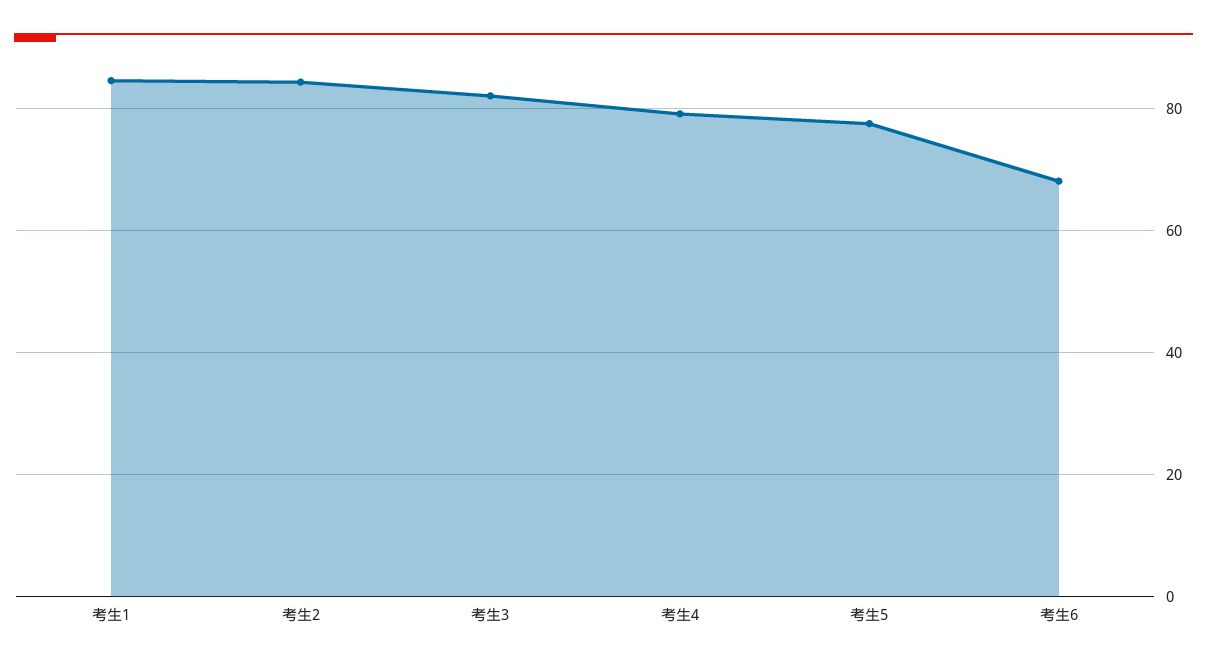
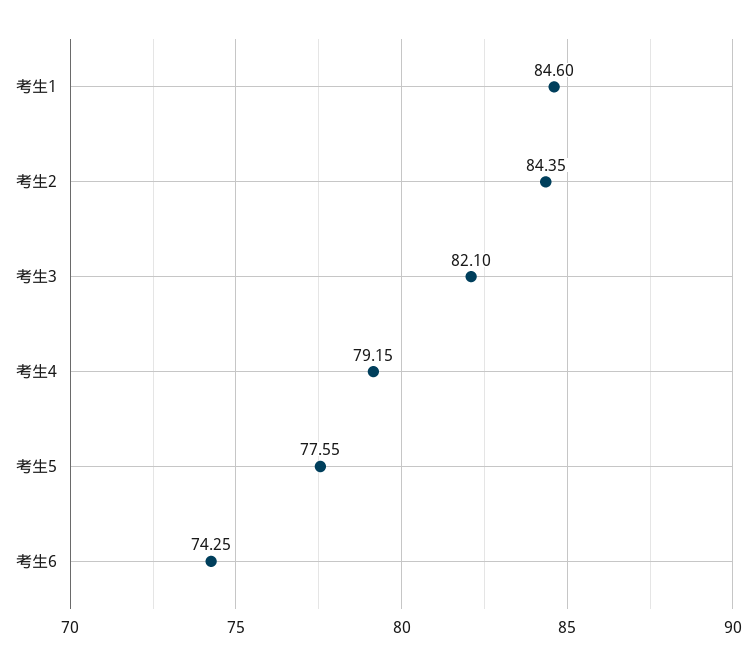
考生6: 68 -> 74.25

